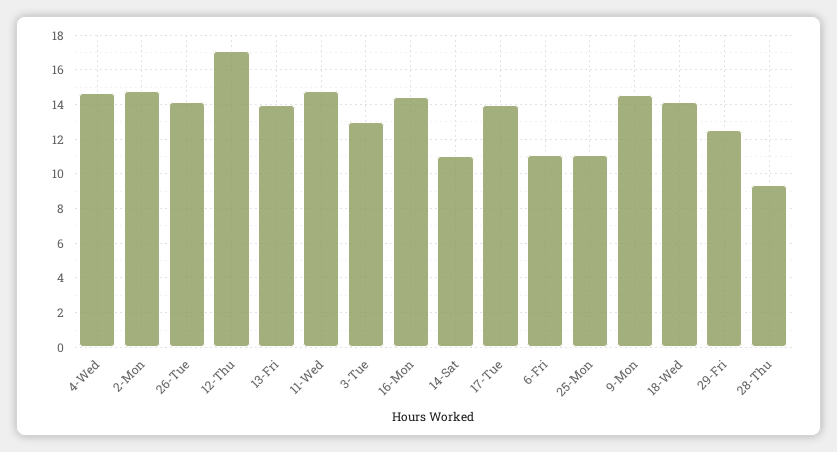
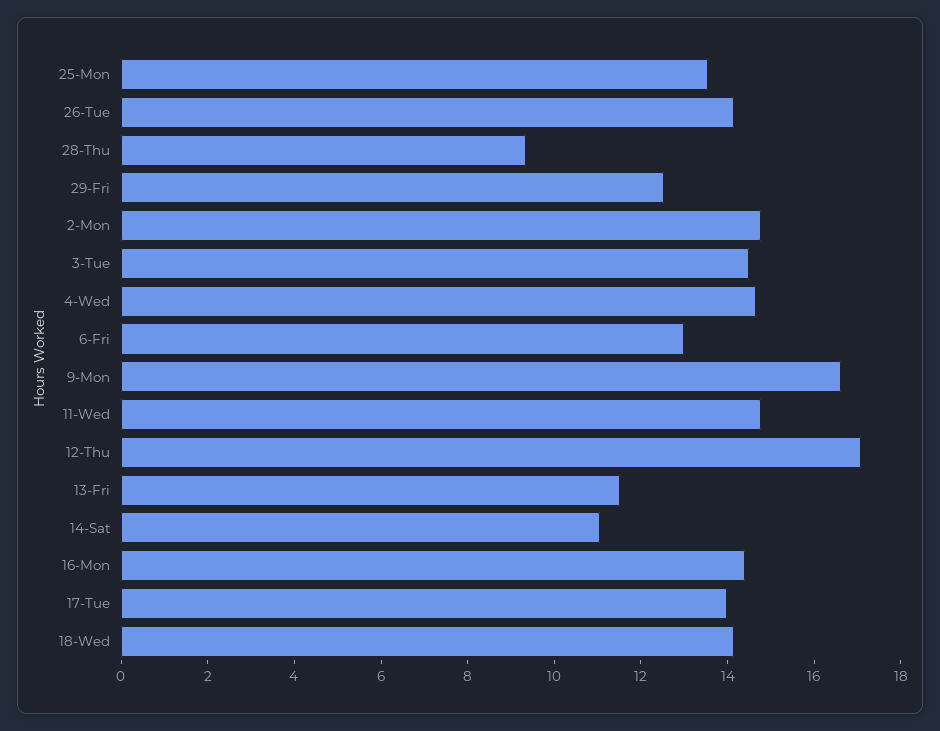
13-Fri: 14 -> 11.5
3-Tue: 13 -> 14.5
6-Fri: 11 -> 13
25-Mon: 11 -> 13.5
9-Mon: 14.5 -> 16.5

